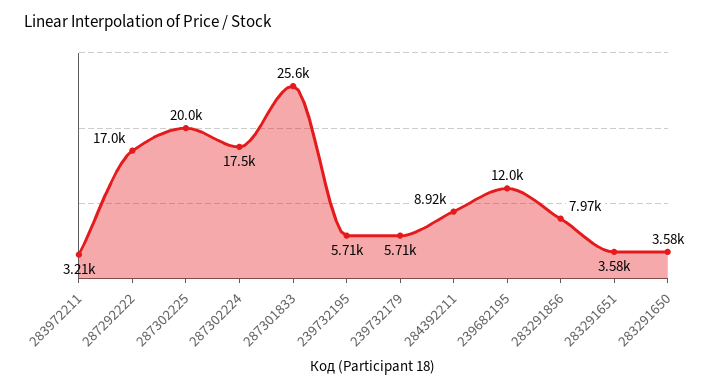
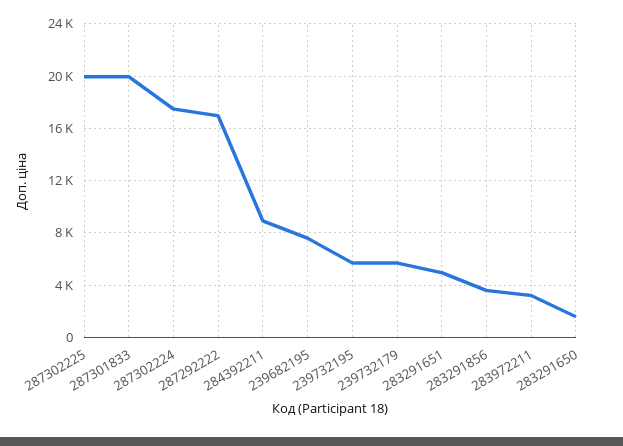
287301833: 25600 -> 20000
239682195: 12000 -> 7500
283291856: 7970 -> 3500
283291651: 3580 -> 5000
283291650: 3580 -> 1500

